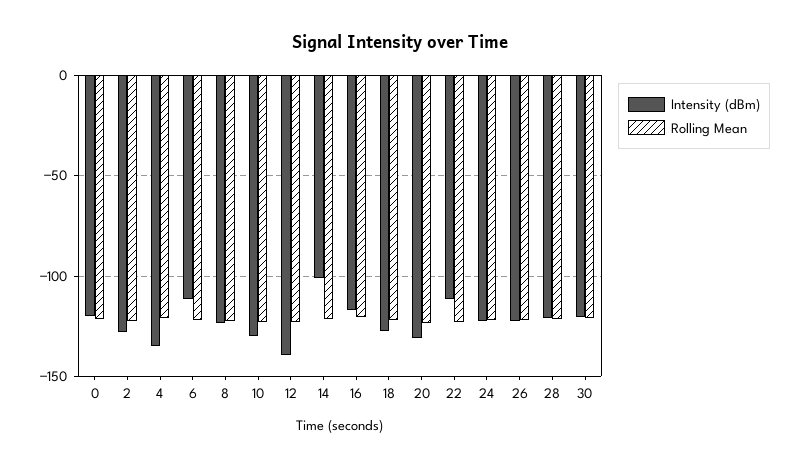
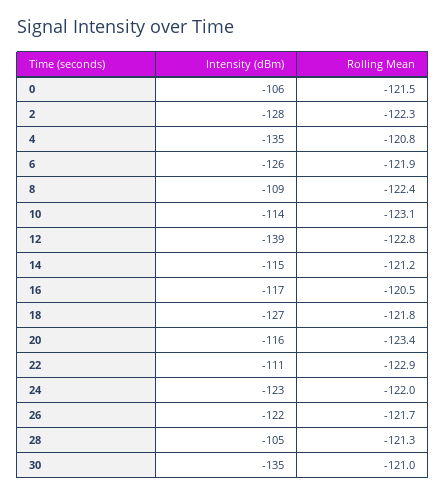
Intensity (dBm), 0: -120 -> -106
Intensity (dBm), 6: -110 -> -126
Intensity (dBm), 8: -125 -> -109
Intensity (dBm), 10: -130 -> -114
Intensity (dBm), 14: -100 -> -115
Intensity (dBm), 20: -130 -> -116
Intensity (dBm), 28: -120 -> -105
Intensity (dBm), 30: -120 -> -135

